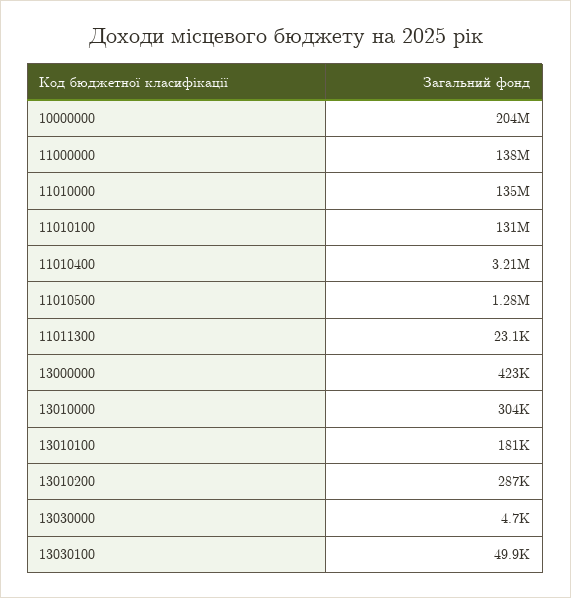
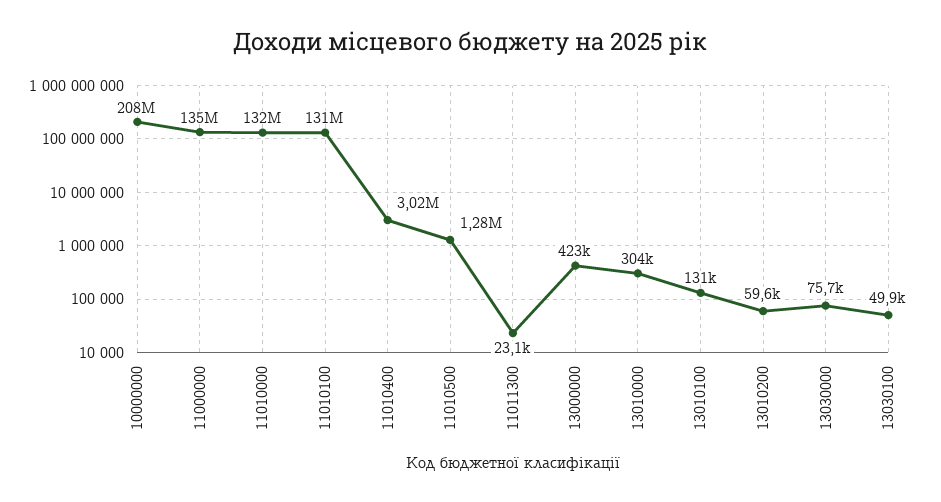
10000000: 204000000 -> 208000000
11000000: 138000000 -> 135000000
11010000: 135000000 -> 132000000
11010400: 3210000 -> 3020000
13010100: 181000 -> 131000
13010200: 287000 -> 59600
13030000: 4700 -> 75700

